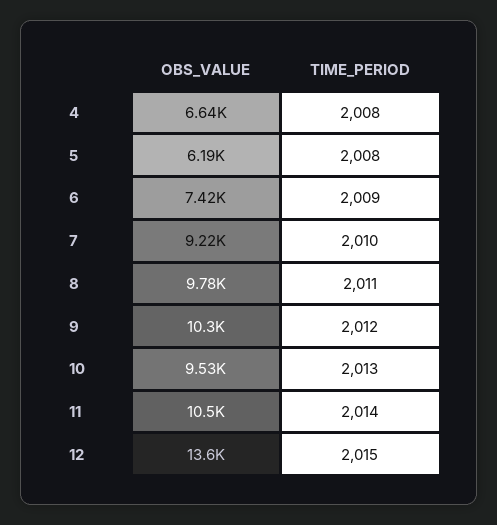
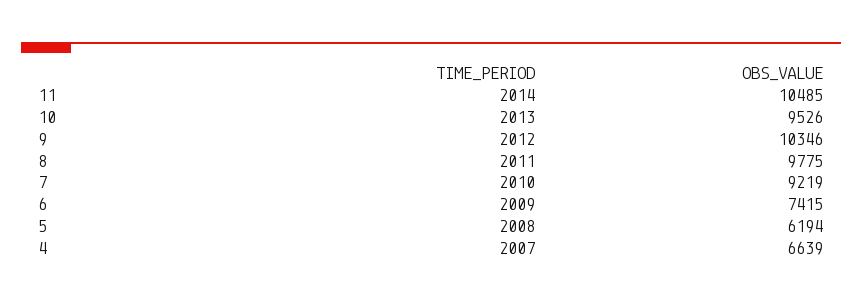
TIME_PERIOD, 4: 2008 -> 2007
OBS_VALUE, 12: 13600 -> none
TIME_PERIOD, 12: 2015 -> none

